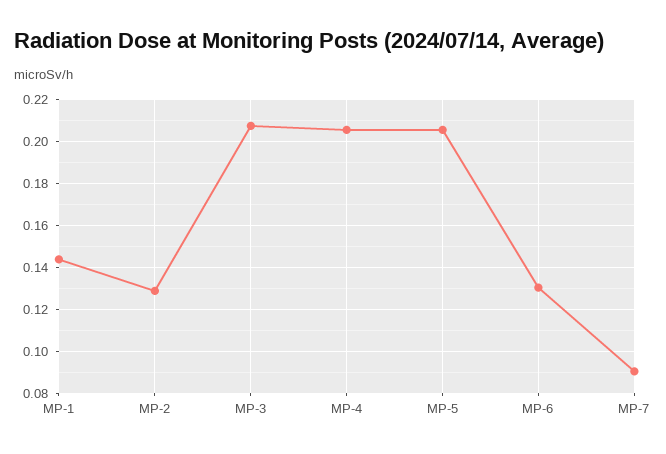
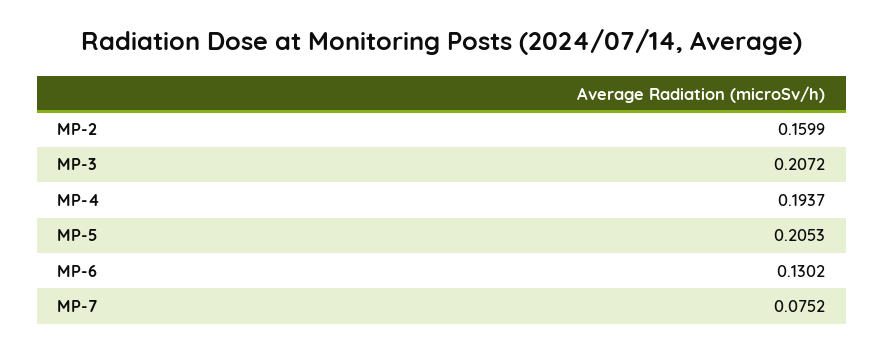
MP-1: 0.145 -> none
MP-2: 0.13 -> 0.1599
MP-4: 0.205 -> 0.1937
MP-7: 0.09 -> 0.0752

